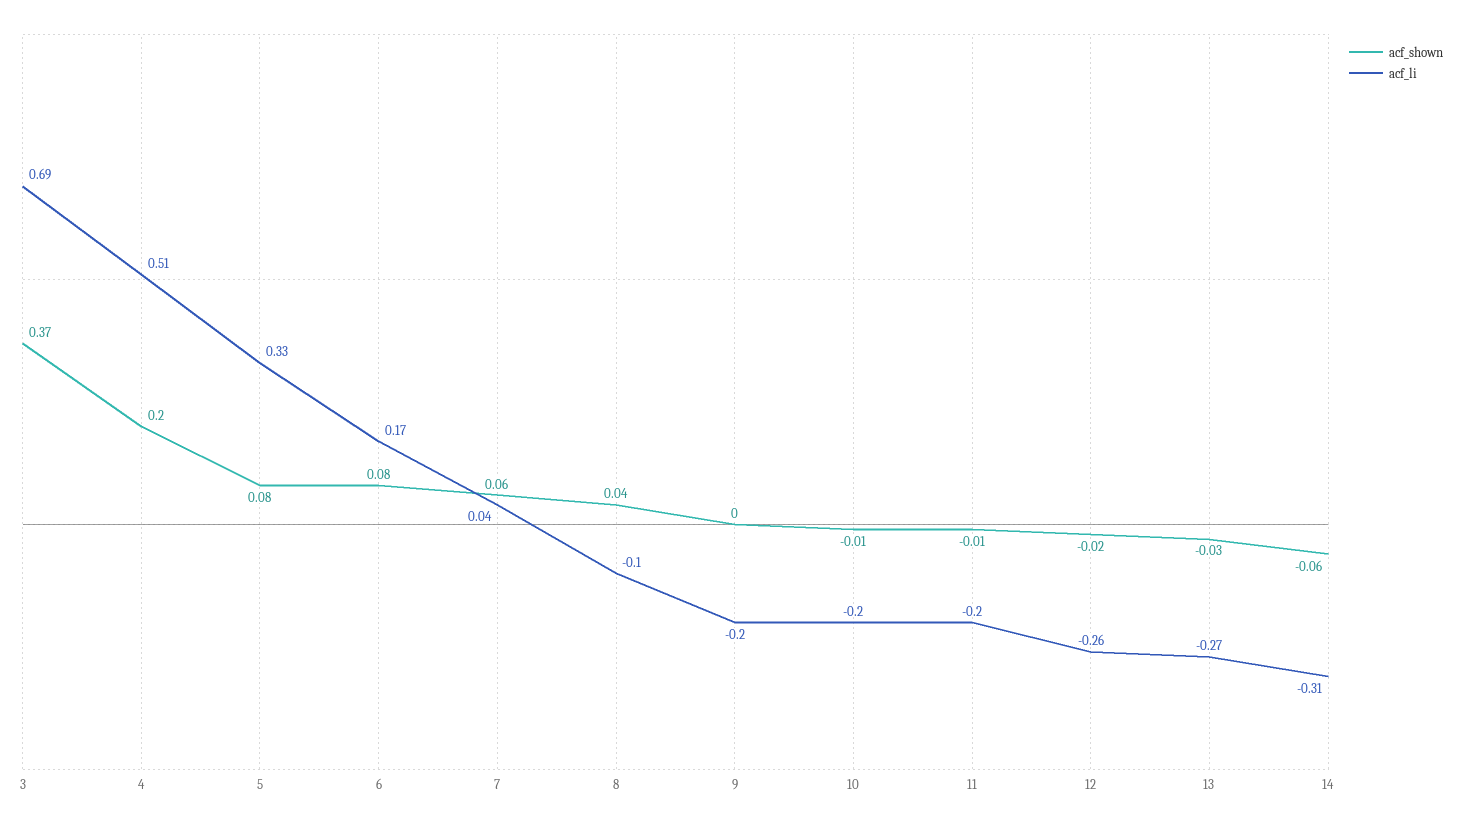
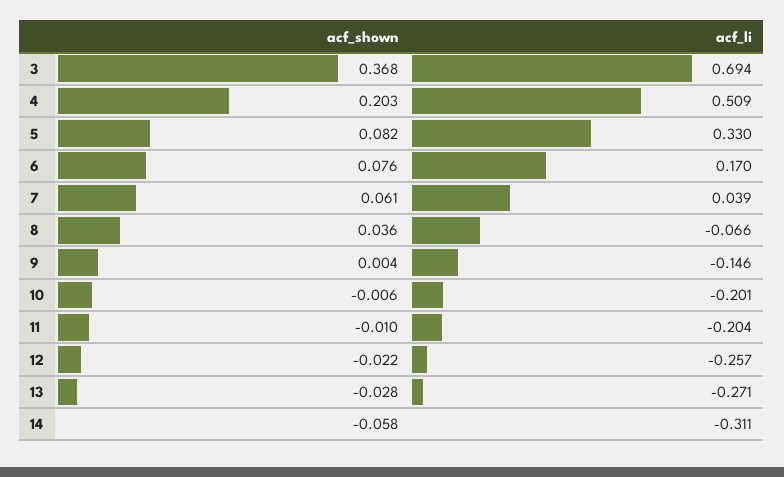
acf_li, 8: -0.1 -> -0.066
acf_li, 9: -0.2 -> -0.146

